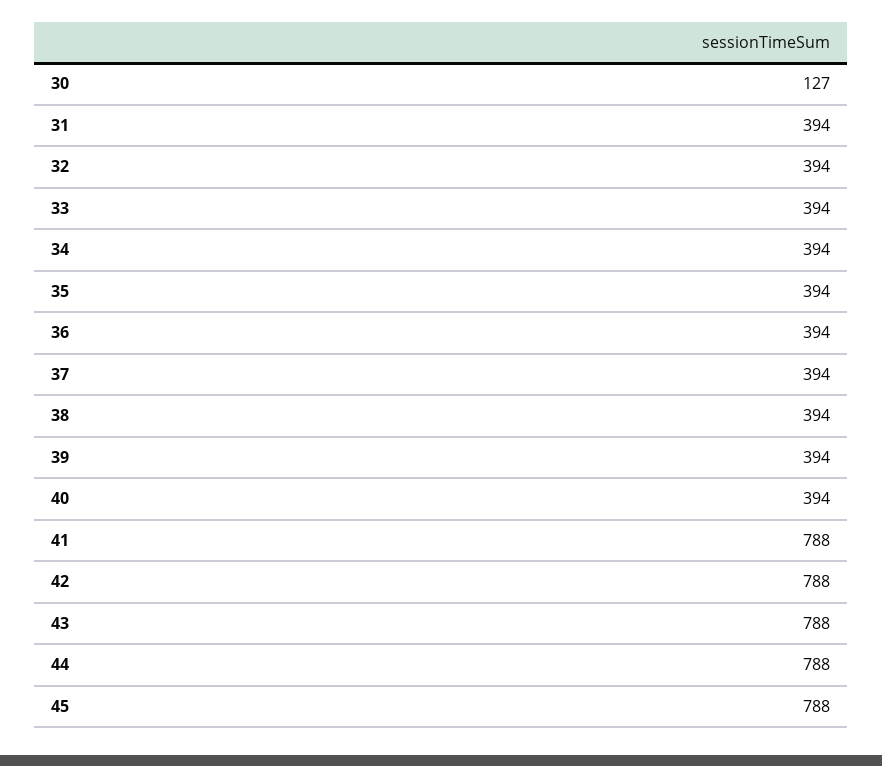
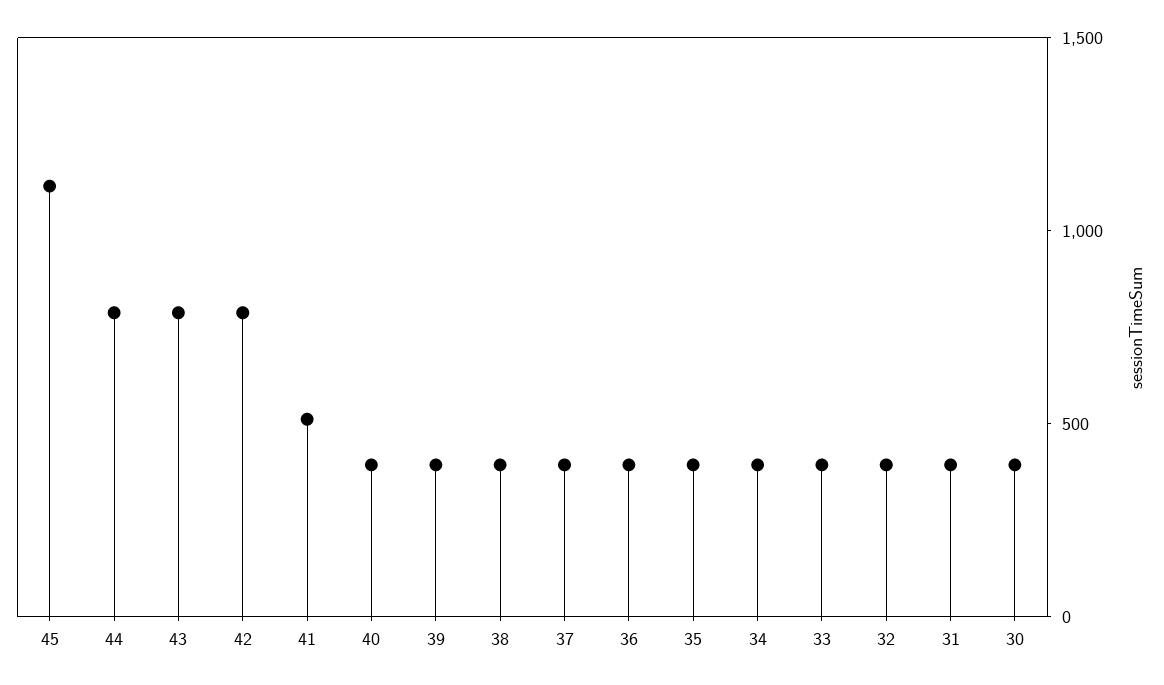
30: 127 -> 400
41: 788 -> 500
45: 788 -> 1100

